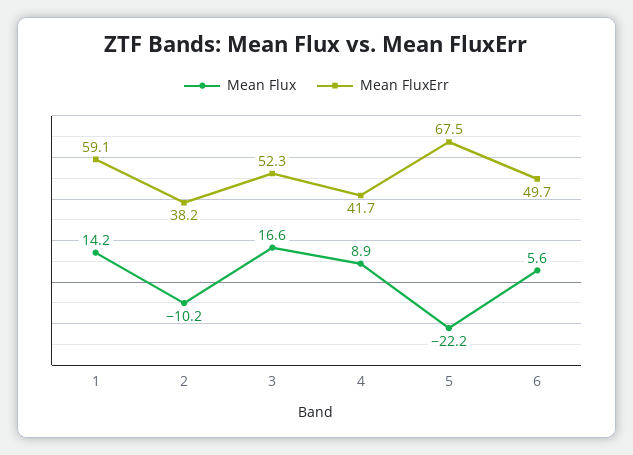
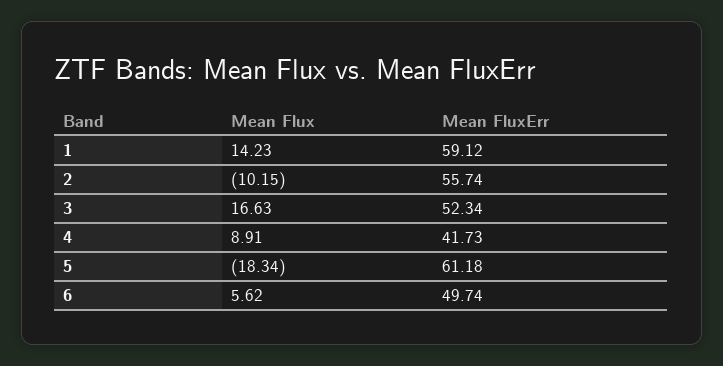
Mean FluxErr, 2: 38.2 -> 55.74
Mean Flux, 5: -22.2 -> -18.34
Mean FluxErr, 5: 67.5 -> 61.18

